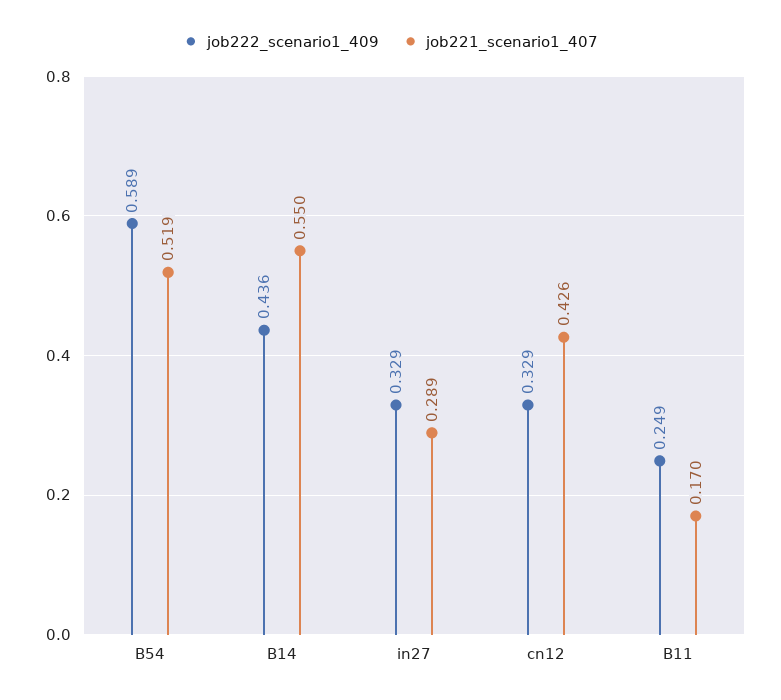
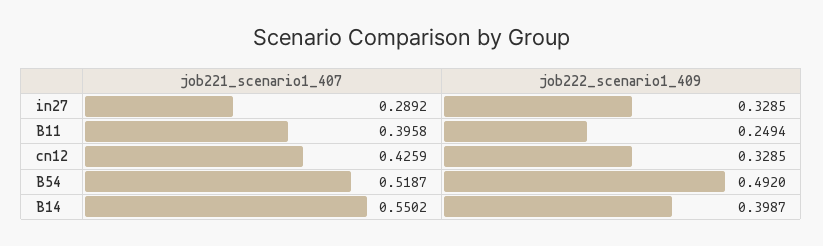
job222_scenario1_409, B54: 0.589 -> 0.492
job222_scenario1_409, B14: 0.436 -> 0.3987
job221_scenario1_407, B11: 0.17 -> 0.3958

